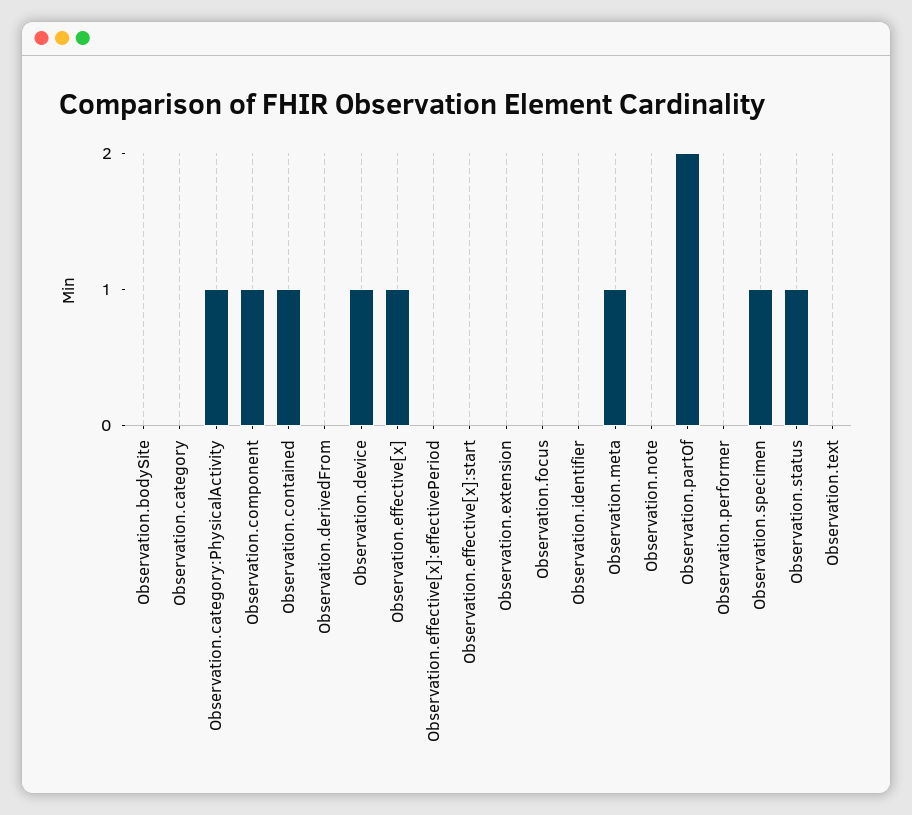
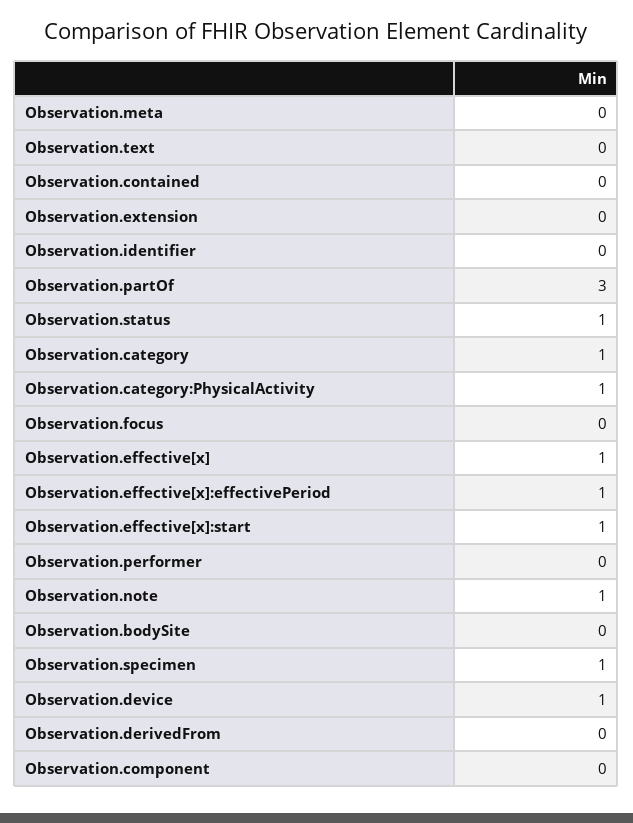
Observation.category: 0 -> 1
Observation.component: 1 -> 0
Observation.contained: 1 -> 0
Observation.effective[x]:effectivePeriod: 0 -> 1
Observation.effective[x]:start: 0 -> 1
Observation.meta: 1 -> 0
Observation.note: 0 -> 1
Observation.partOf: 2 -> 3

